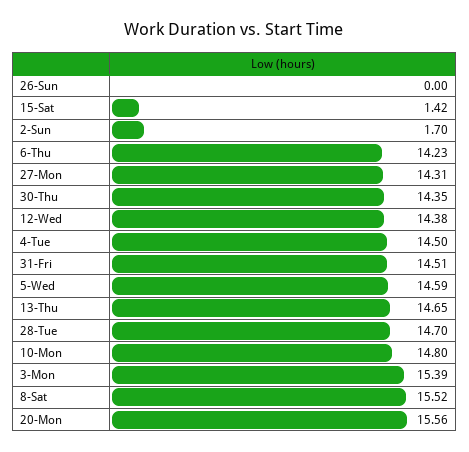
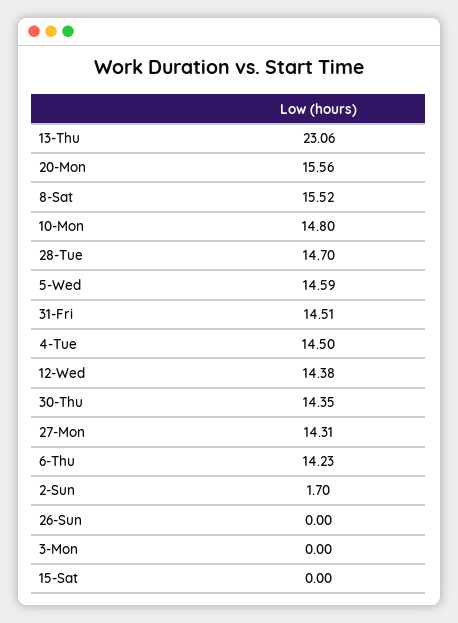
15-Sat: 1.42 -> 0
13-Thu: 14.65 -> 23.06
3-Mon: 15.39 -> 0

